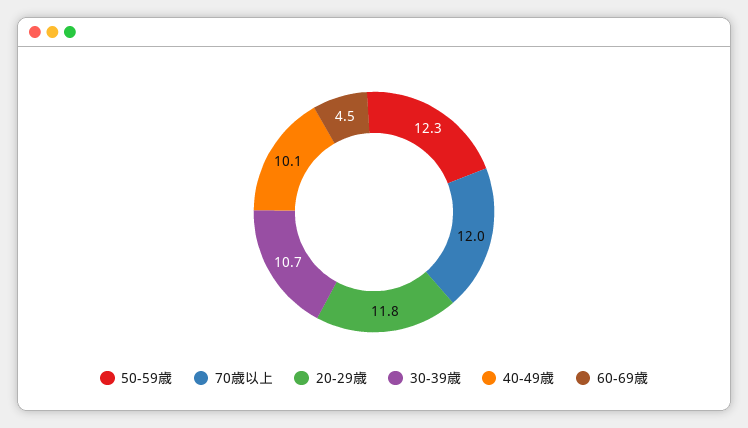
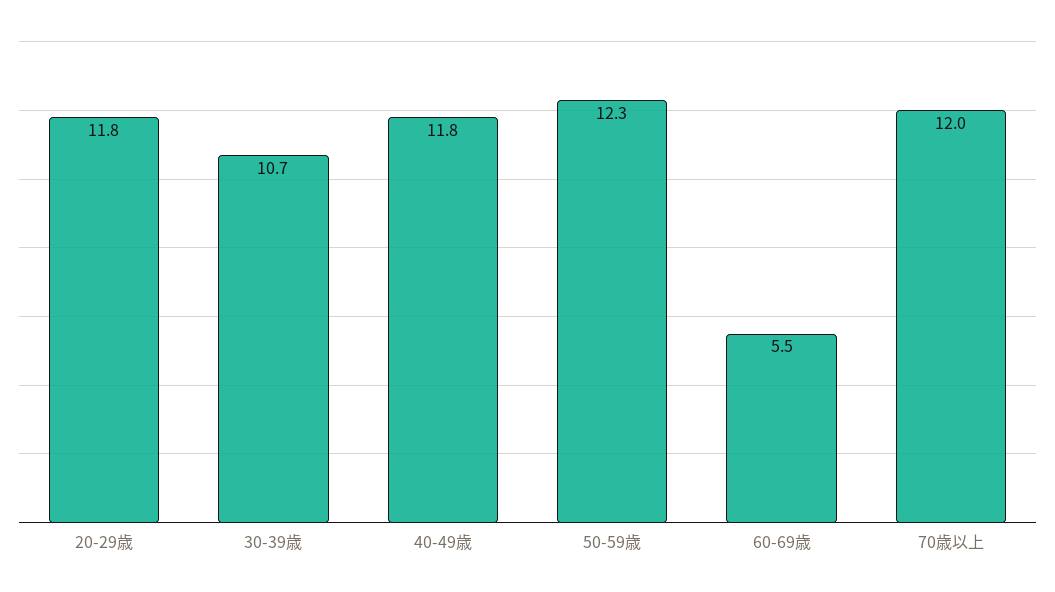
40-49歳: 10.1 -> 11.8
60-69歳: 4.5 -> 5.5

